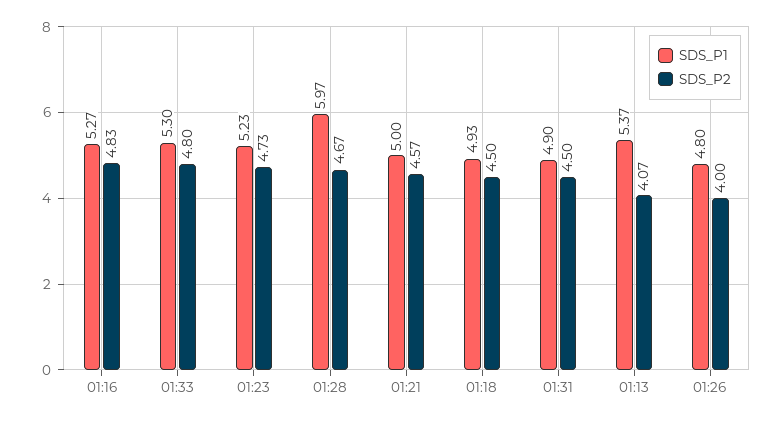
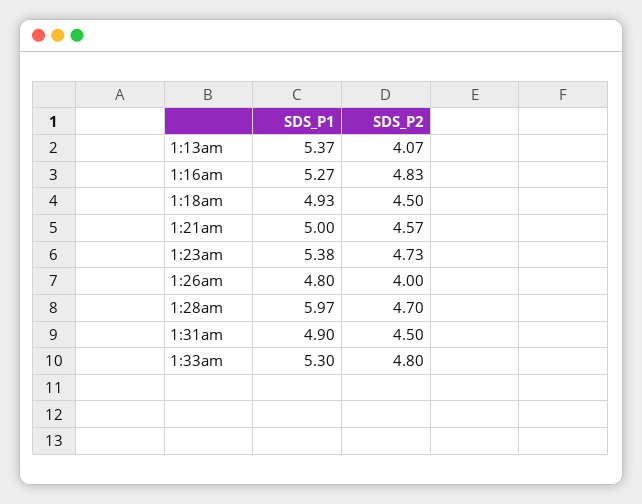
SDS_P1, 01:23: 5.23 -> 5.38
SDS_P2, 01:28: 4.67 -> 4.7

